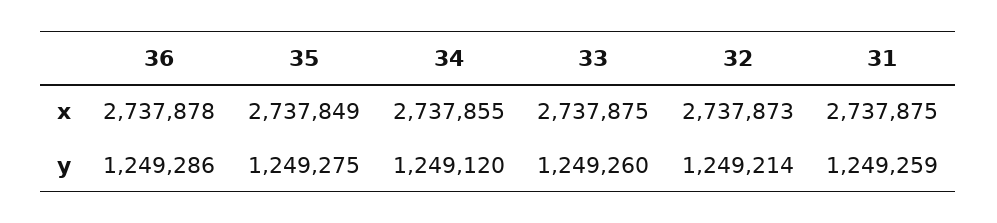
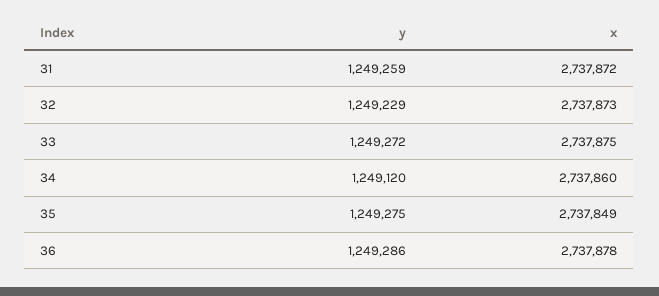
34, x: 2737855 -> 2737860
31, x: 2737875 -> 2737872
33, y: 1249260 -> 1249272
32, y: 1249214 -> 1249229

